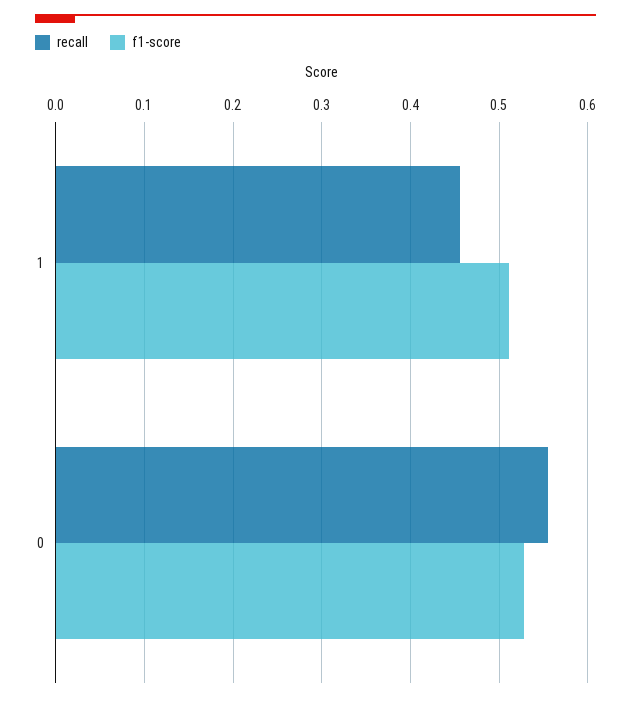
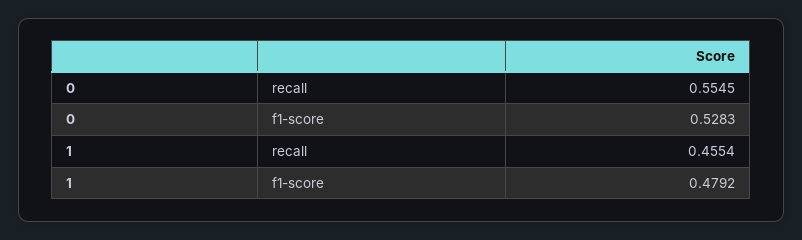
f1-score, 1: 0.51 -> 0.4792

